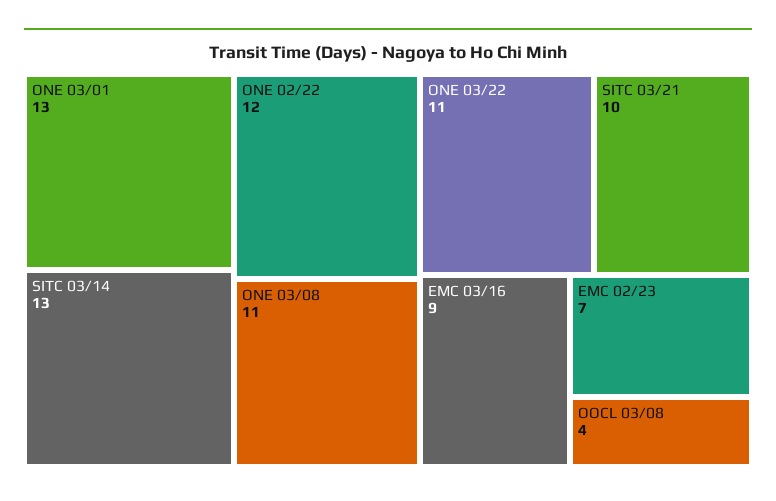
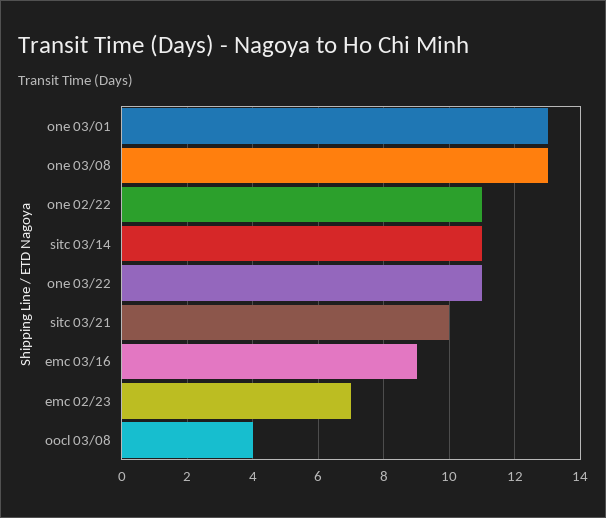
SITC 03/14: 13 -> 11
ONE 02/22: 12 -> 11
ONE 03/08: 11 -> 13

